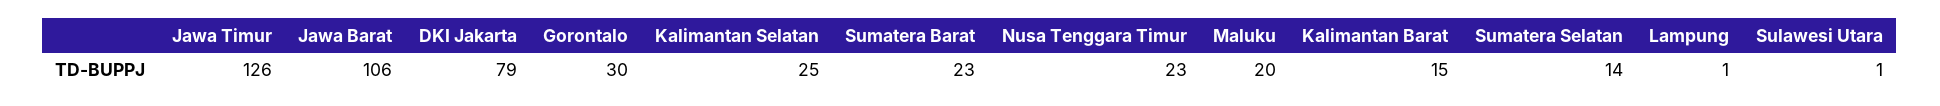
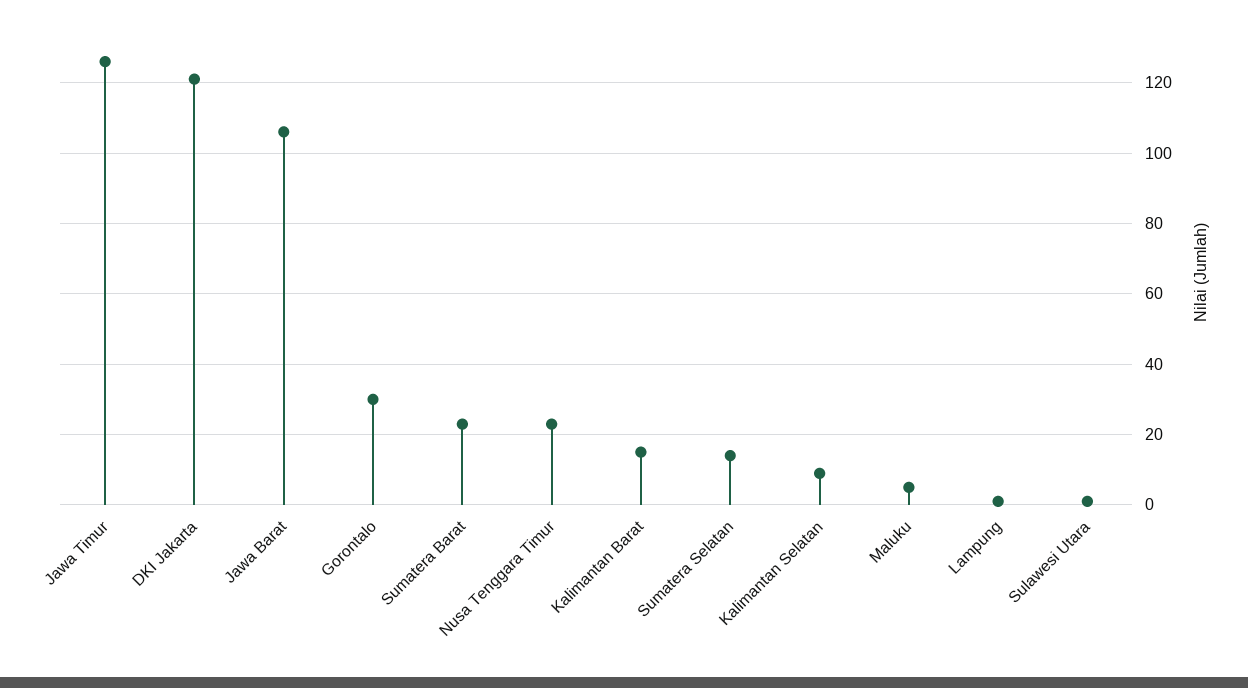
DKI Jakarta: 79 -> 120
Kalimantan Selatan: 25 -> 10
Maluku: 20 -> 5

